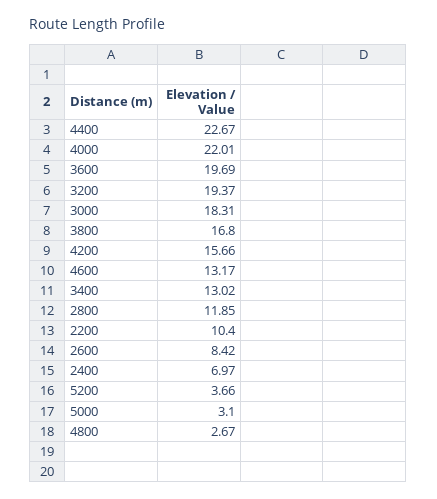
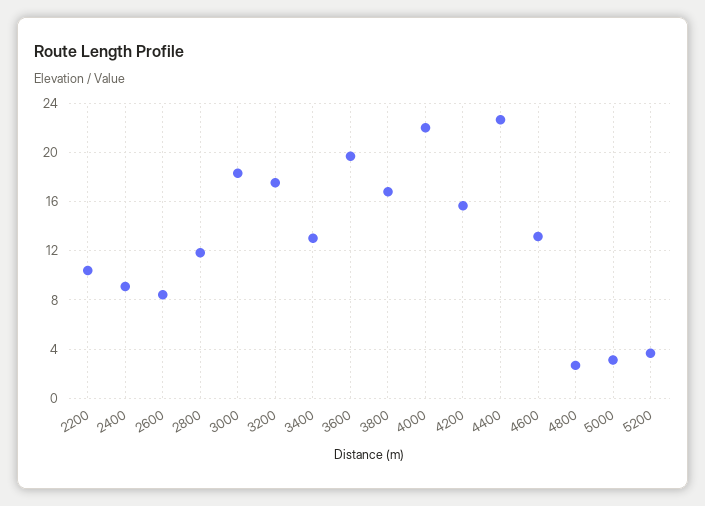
3200: 19.37 -> 17.5
2400: 6.97 -> 9

